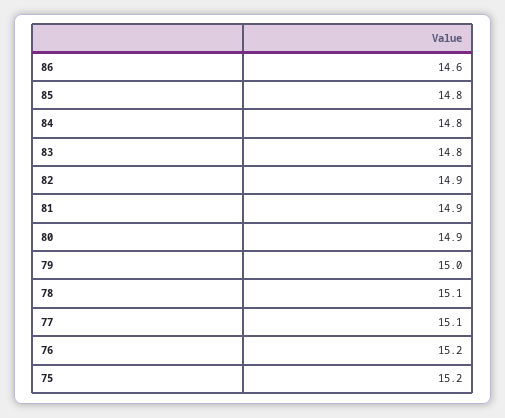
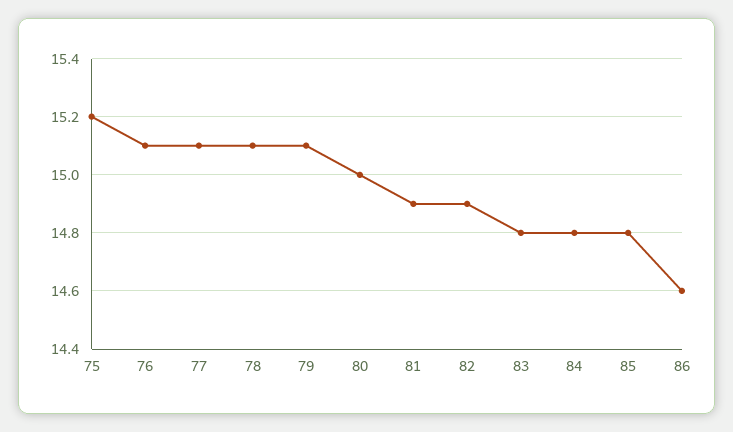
80: 14.9 -> 15
79: 15 -> 15.1
76: 15.2 -> 15.1

